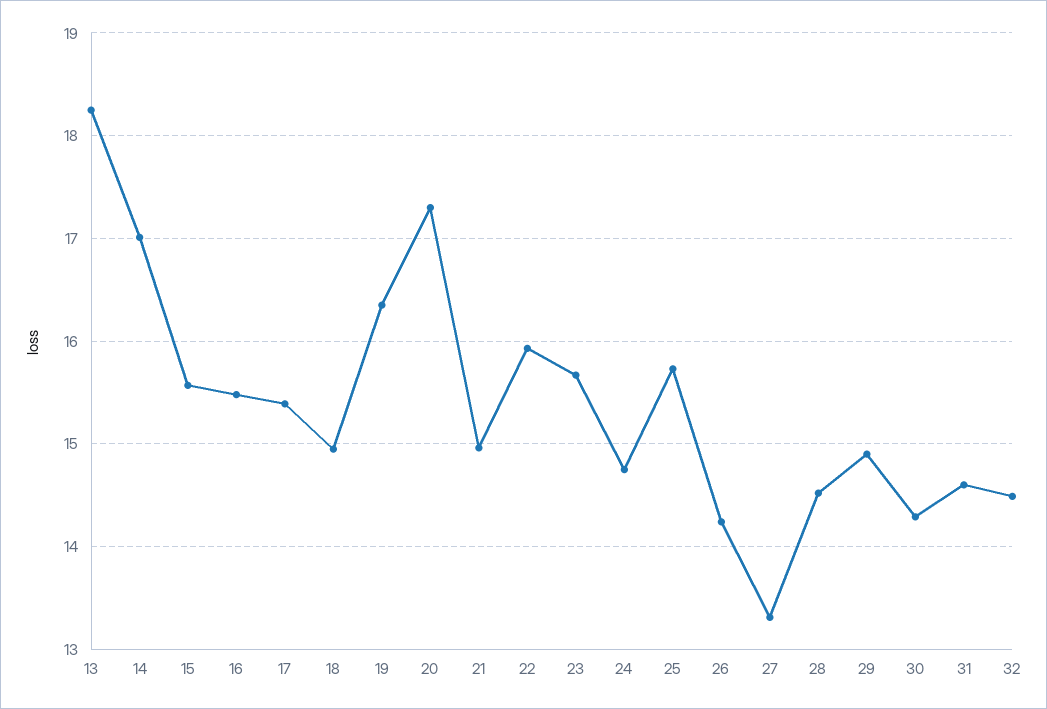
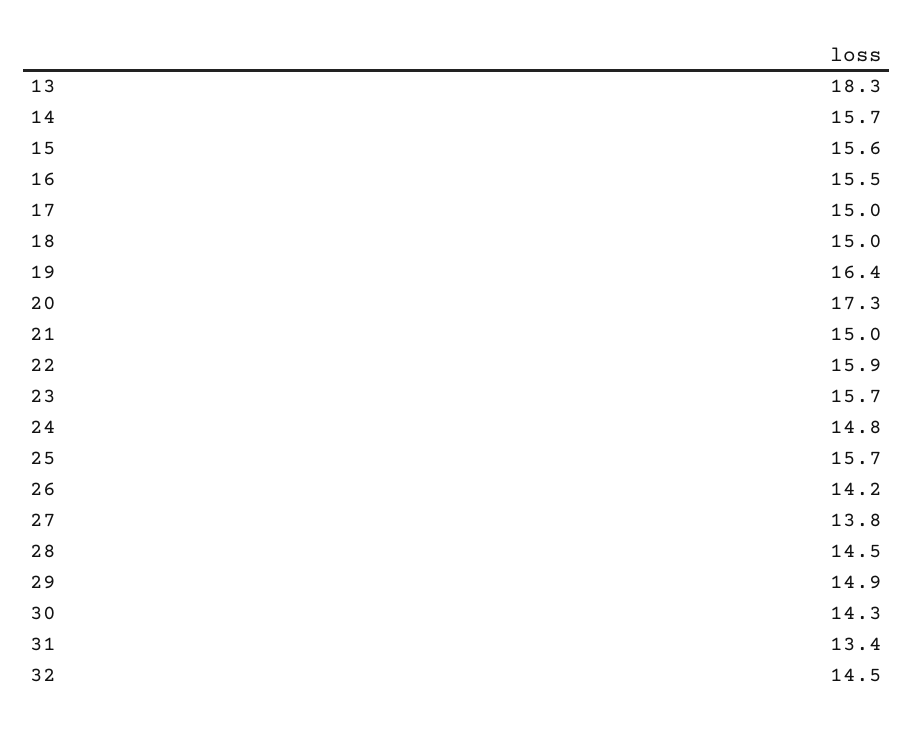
14: 17 -> 15.7
17: 15.4 -> 15
27: 13.3 -> 13.8
31: 14.6 -> 13.4

